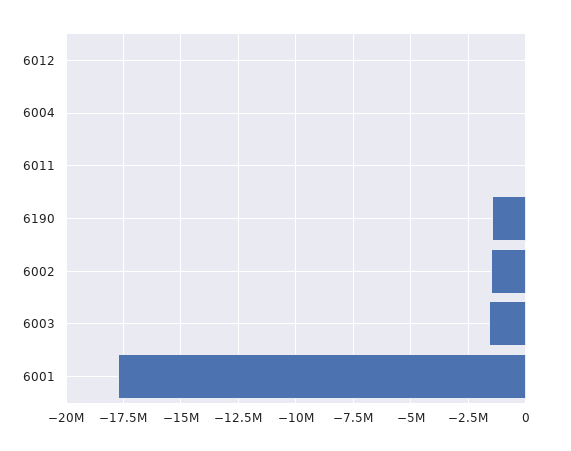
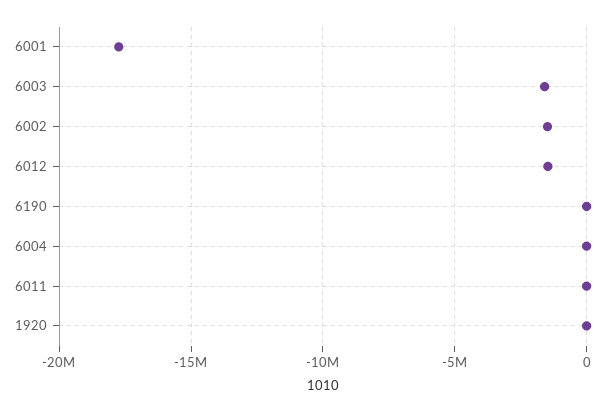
6012: 0 -> -1500000
6190: -1500000 -> 0
1920: none -> 0

